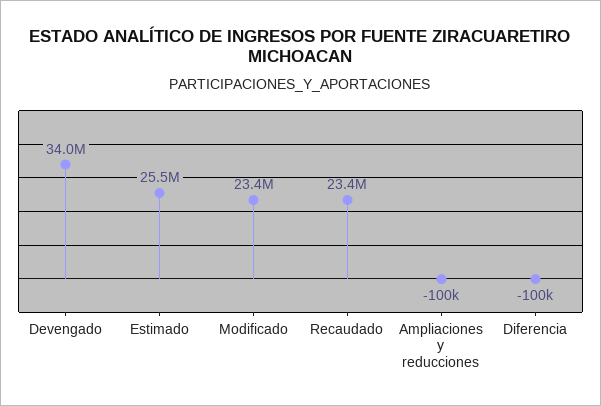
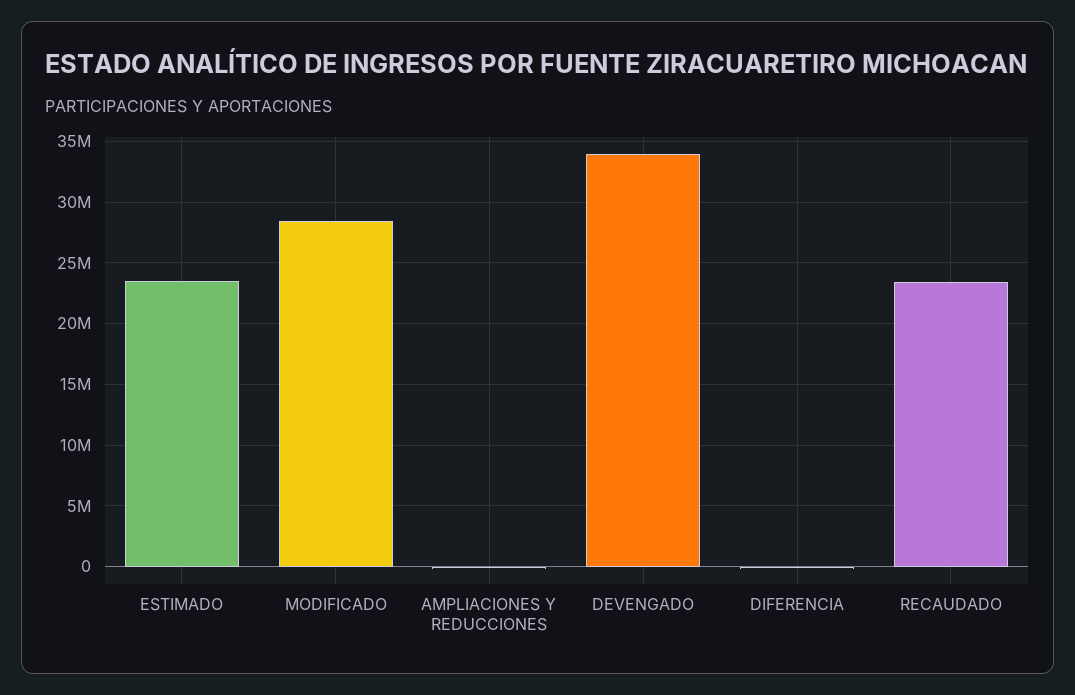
Estimado: 25500000 -> 23500000
Modificado: 23400000 -> 28500000

